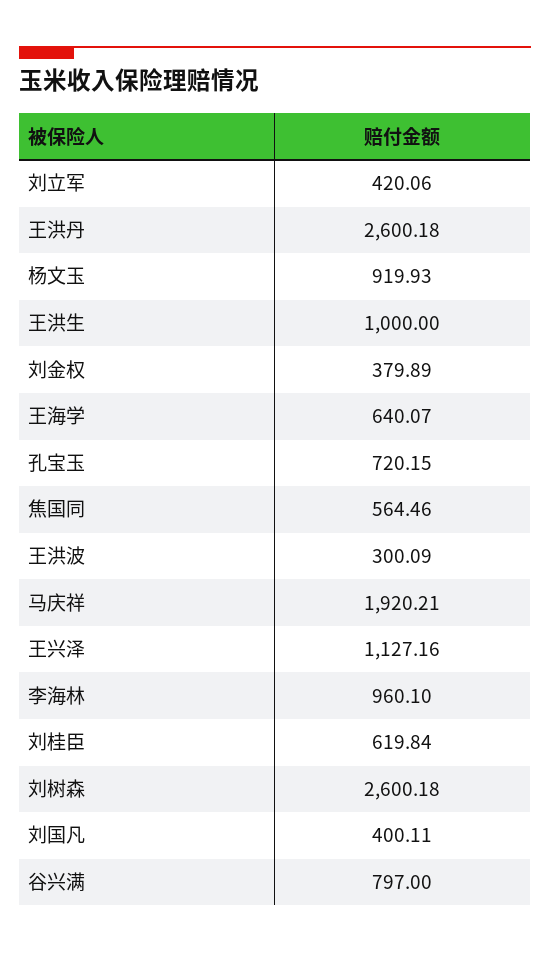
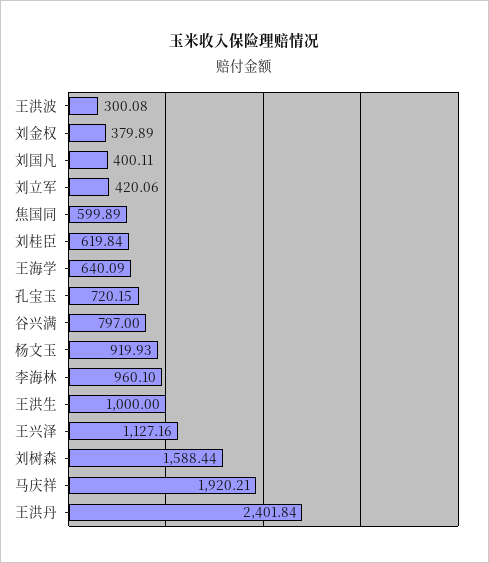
王洪丹: 2600.18 -> 2401.84
王海学: 640.07 -> 640.09
焦国同: 564.46 -> 599.89
王洪波: 300.09 -> 300.08
刘树森: 2600.18 -> 1588.44

